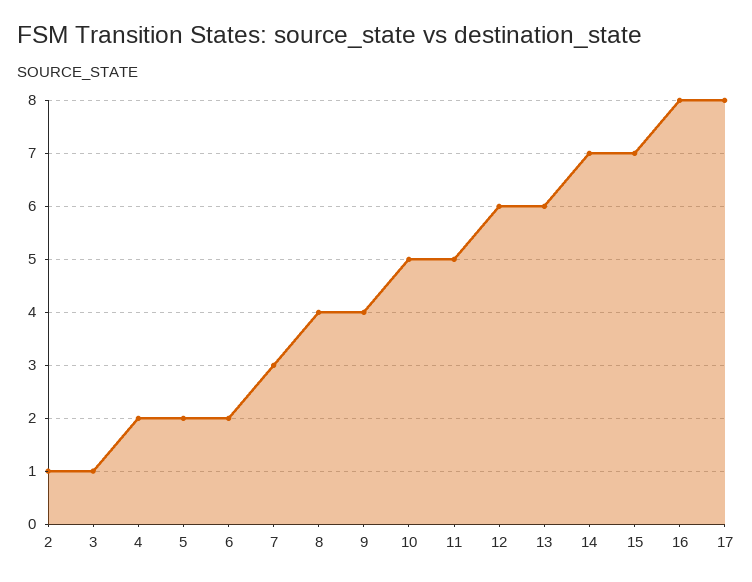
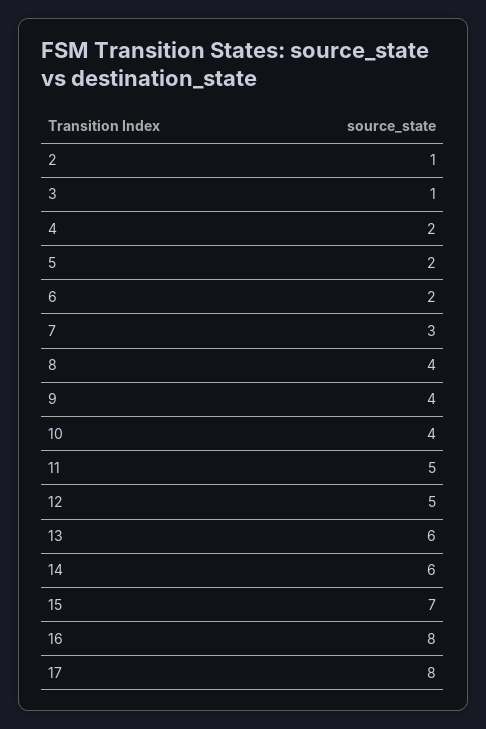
10: 5 -> 4
12: 6 -> 5
14: 7 -> 6

